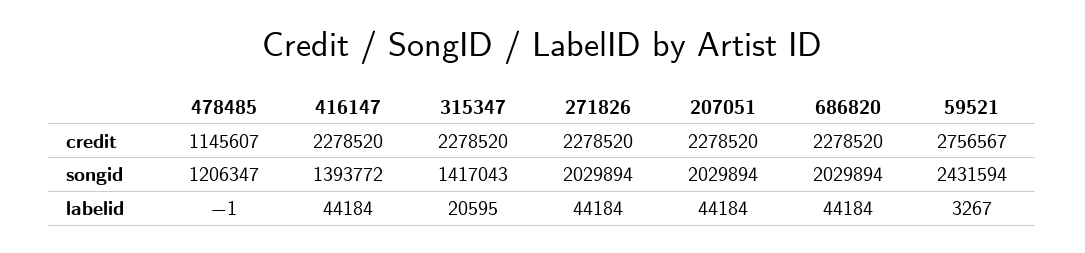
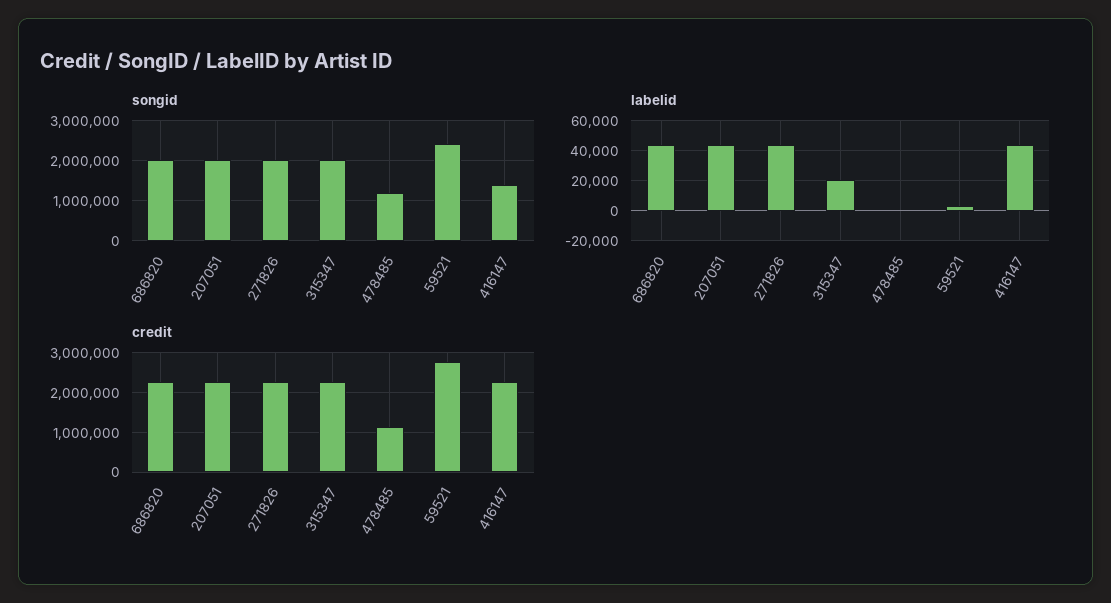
songid, 315347: 1417043 -> 2000000

